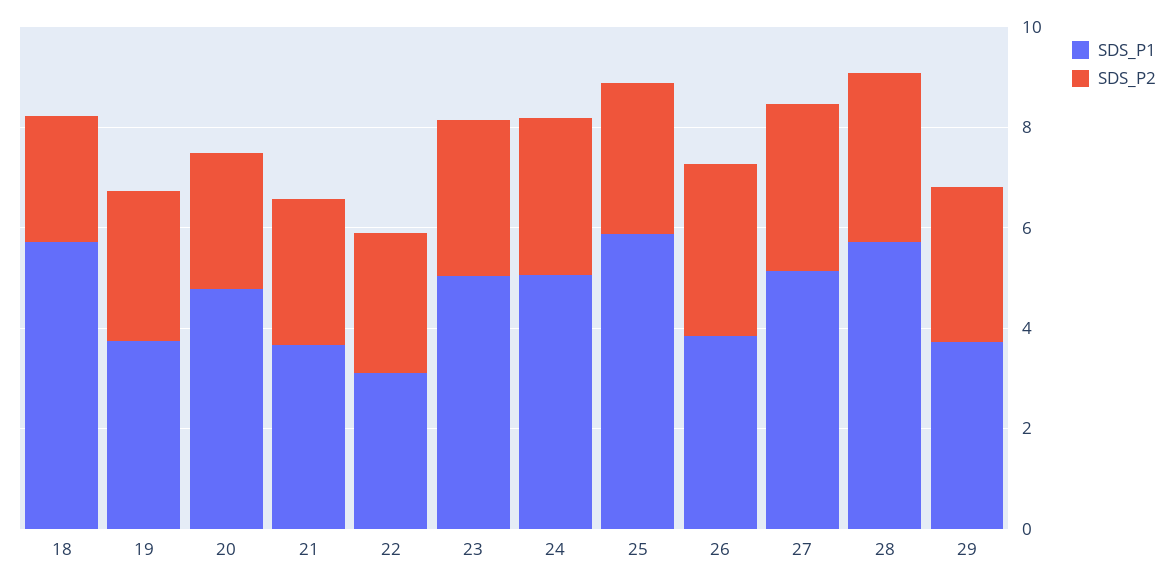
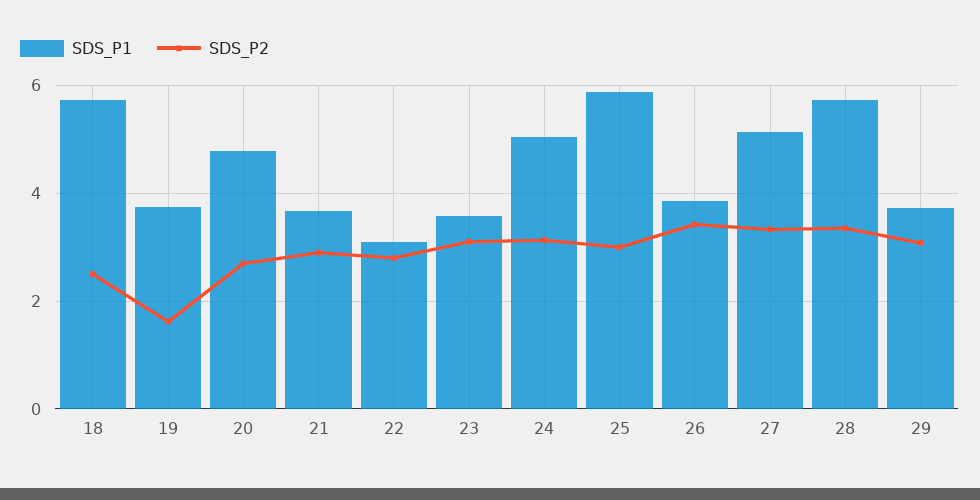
SDS_P2, 19: 3 -> 1.6
SDS_P1, 23: 5 -> 3.6

